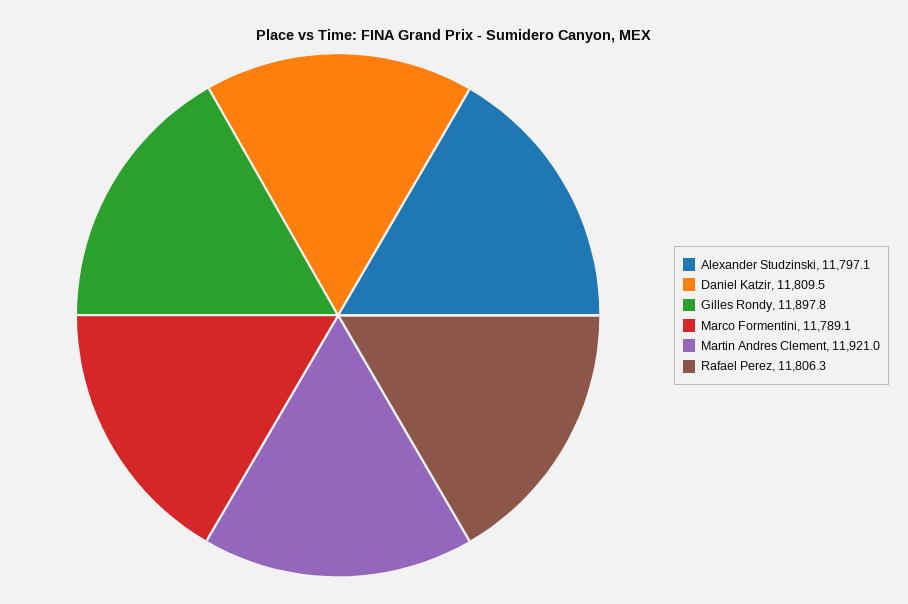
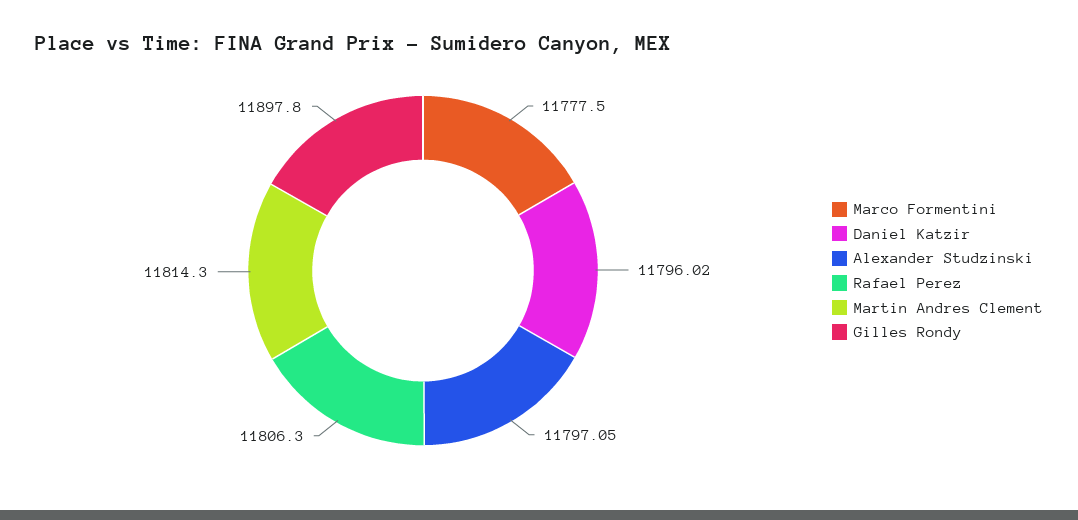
Daniel Katzir: 11809.5 -> 11796.02
Marco Formentini: 11789.1 -> 11777.5
Martin Andres Clement: 11921 -> 11814.3

